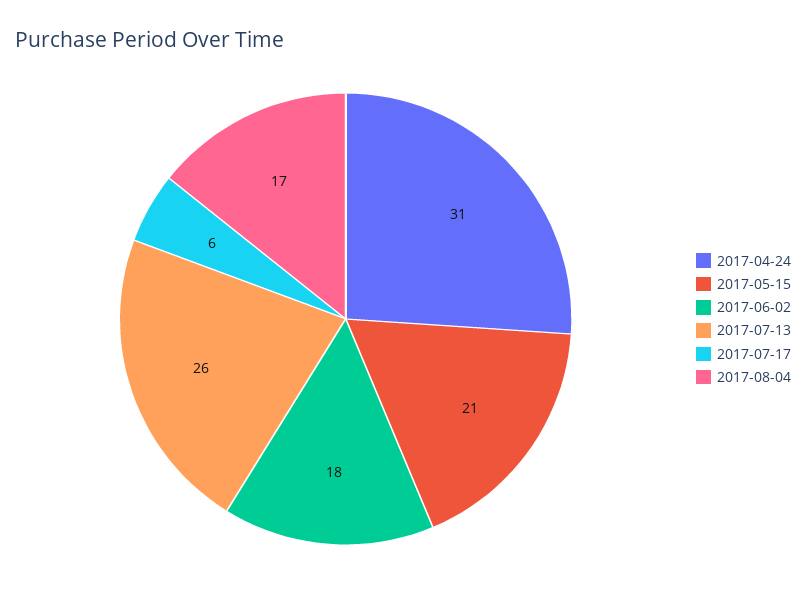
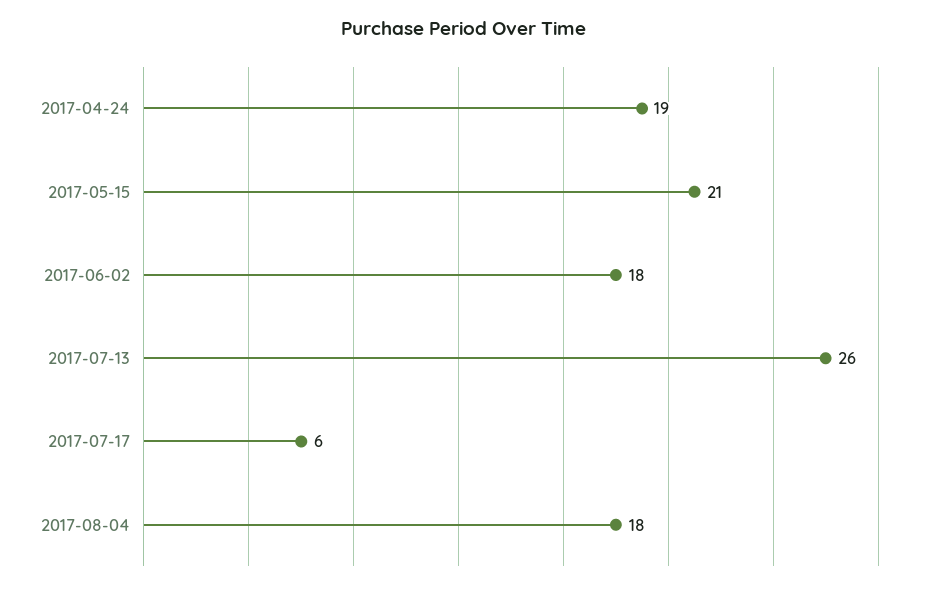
2017-04-24: 31 -> 19
2017-08-04: 17 -> 18

